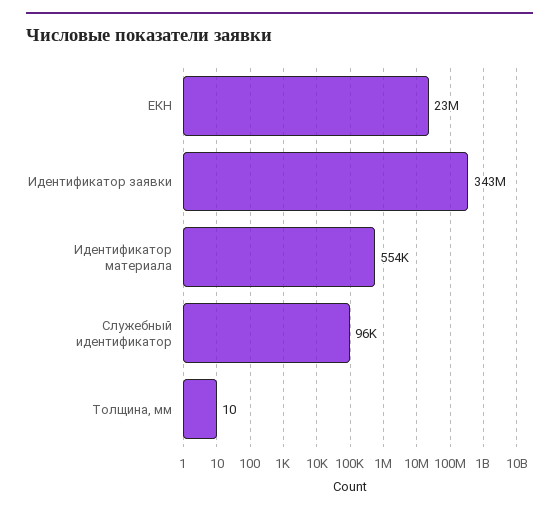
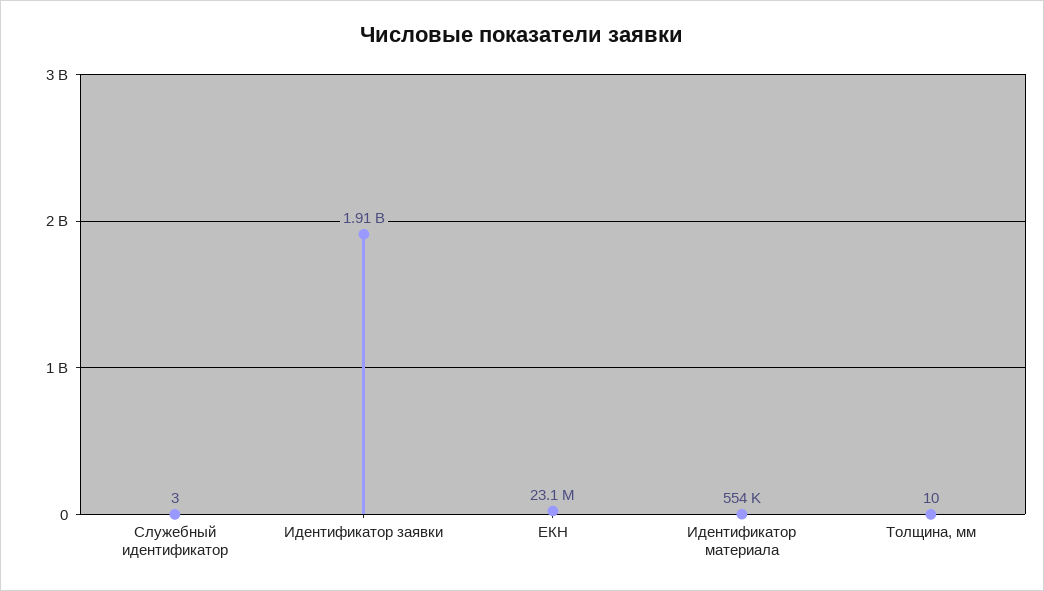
Идентификатор заявки: 343000000 -> 1910000000
Служебный идентификатор: 96000 -> 3

